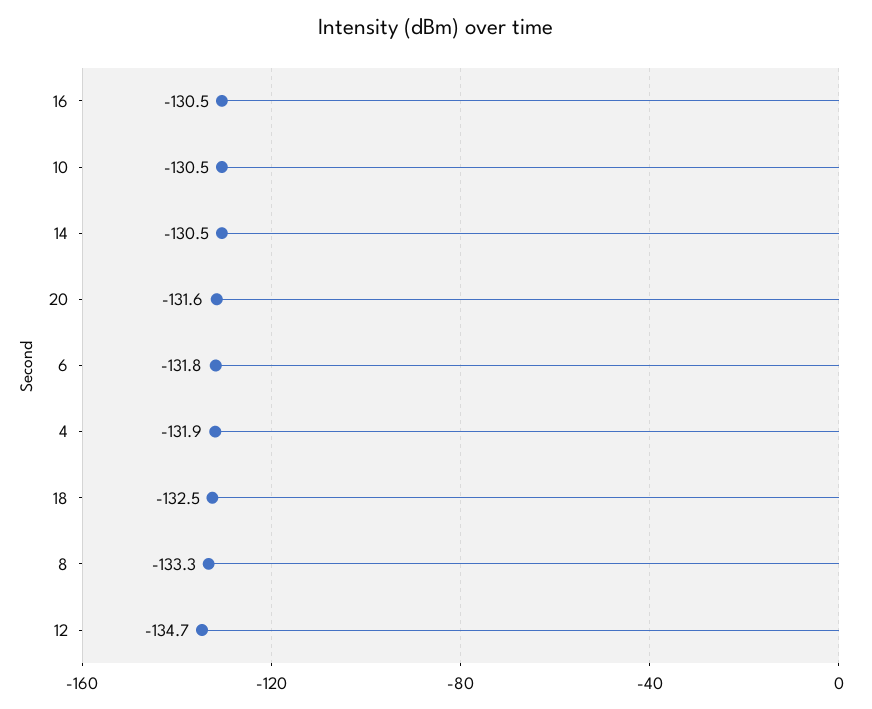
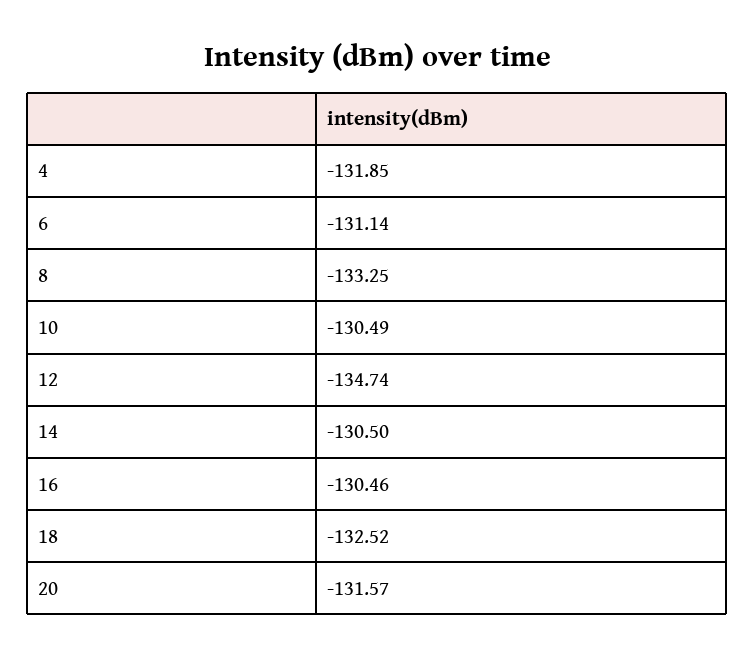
6: -131.8 -> -131.14

